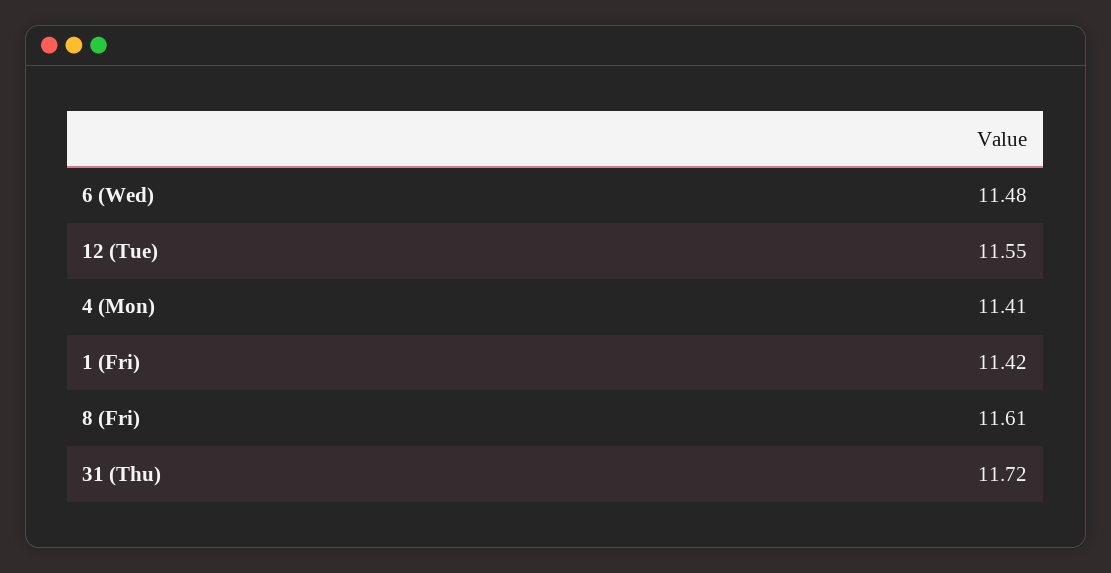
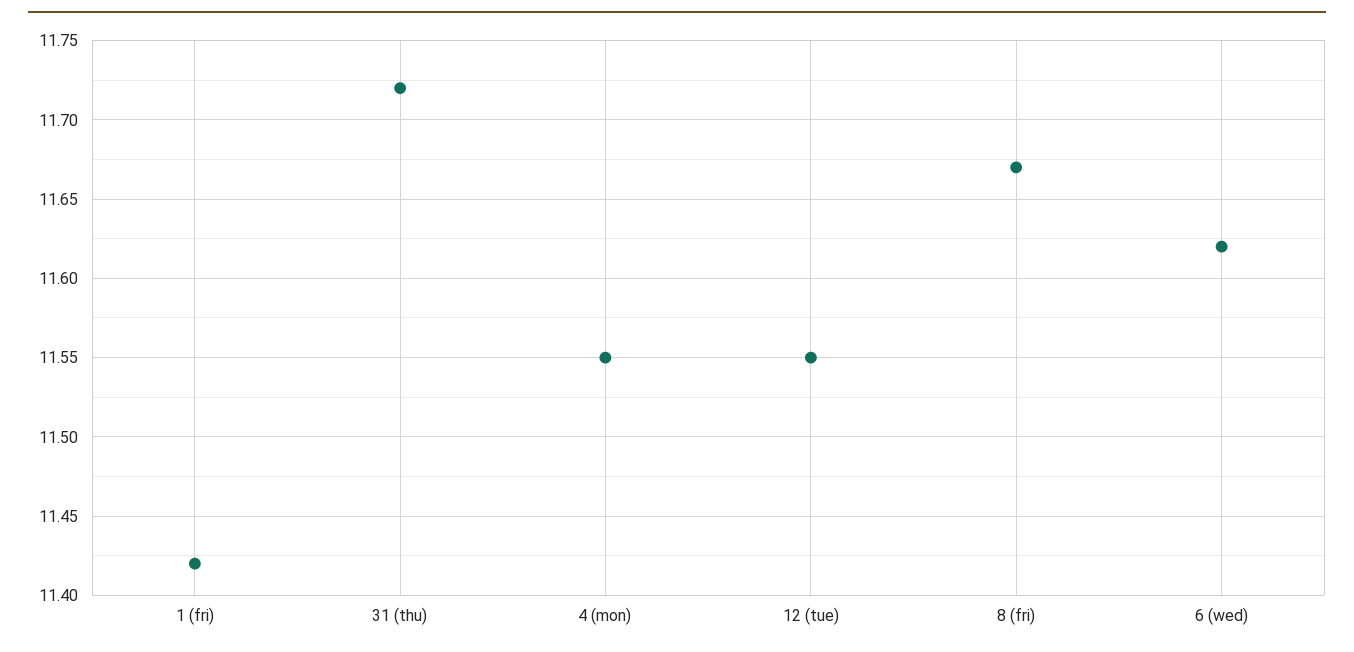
6 (Wed): 11.48 -> 11.62
4 (Mon): 11.41 -> 11.55
8 (Fri): 11.61 -> 11.67

